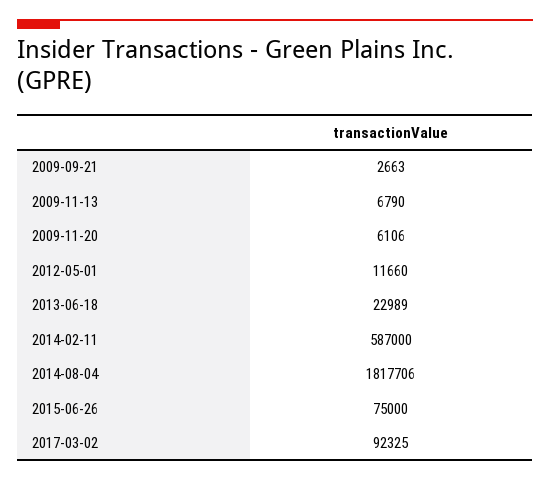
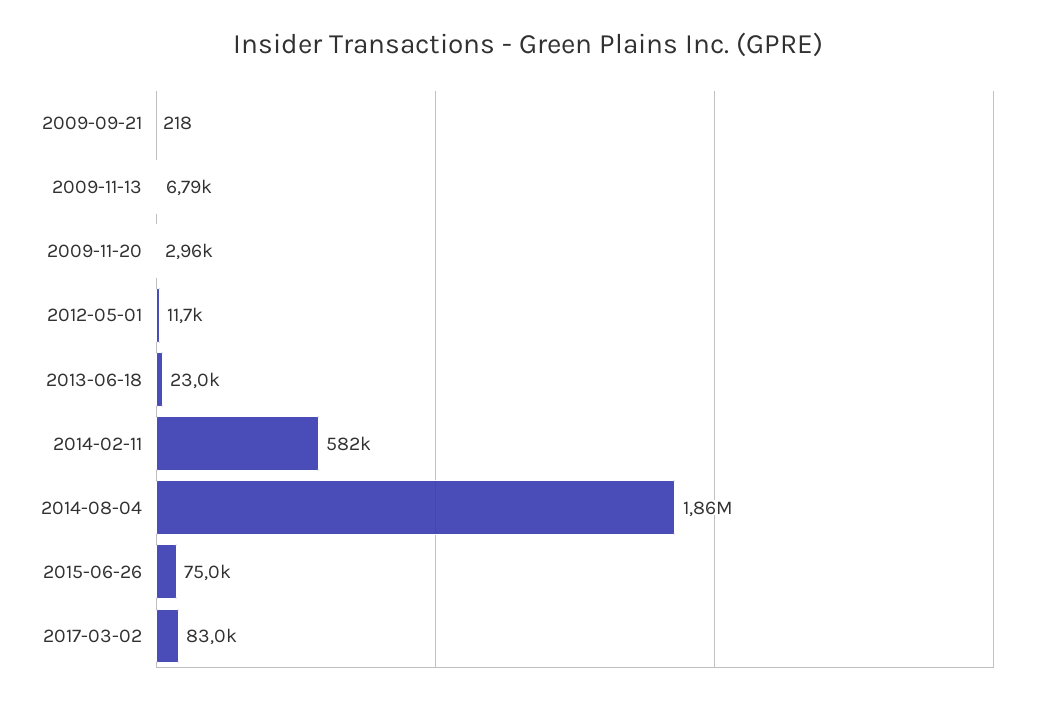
2009-09-21: 2663 -> 218
2009-11-20: 6106 -> 2960
2014-02-11: 587000 -> 582000
2014-08-04: 1817706 -> 1860000
2017-03-02: 92325 -> 83000

